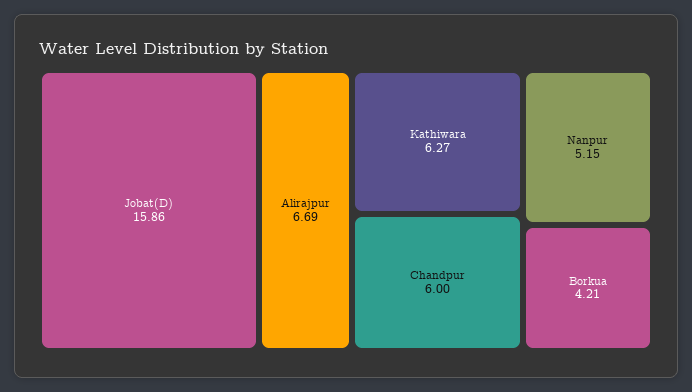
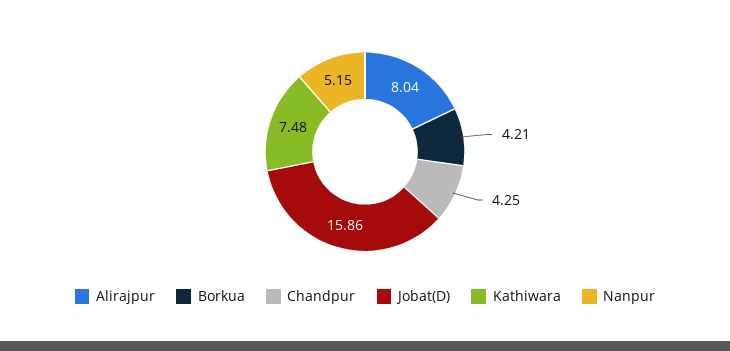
Alirajpur: 6.69 -> 8.04
Kathiwara: 6.27 -> 7.48
Chandpur: 6 -> 4.25

